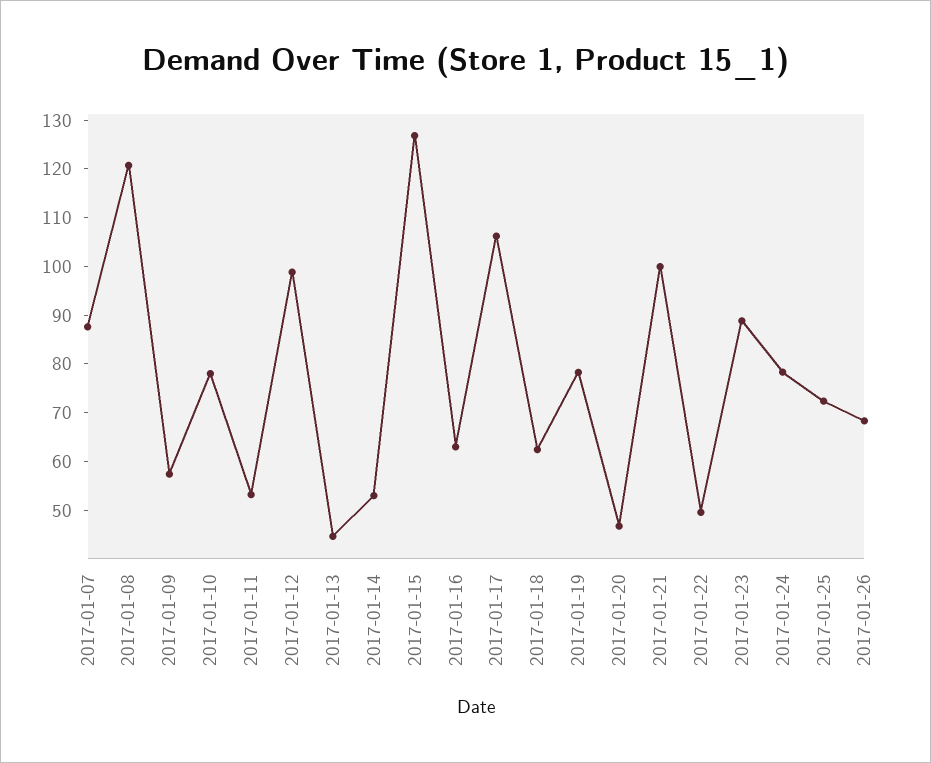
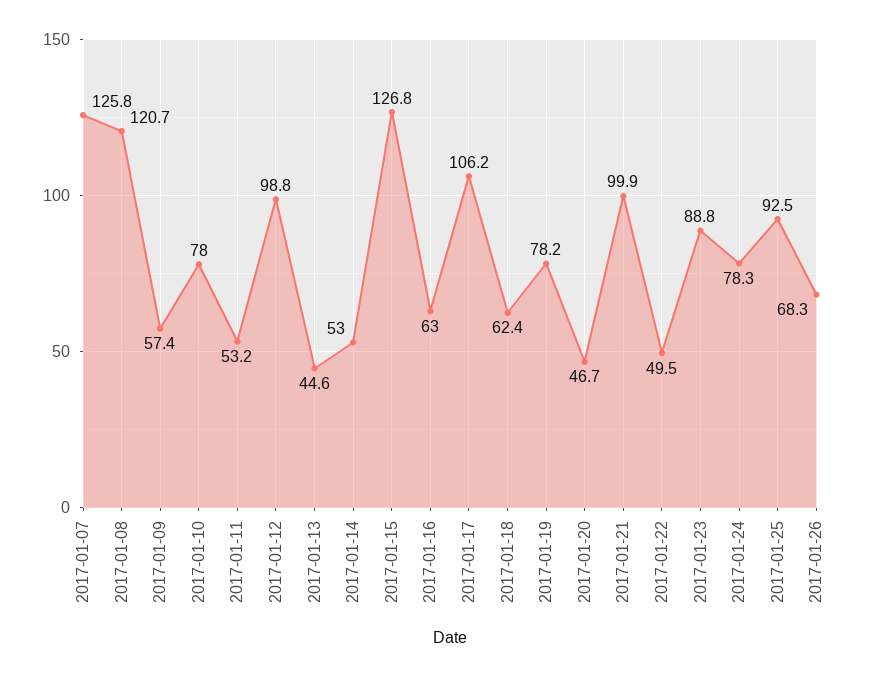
2017-01-07: 88 -> 125.8
2017-01-25: 72 -> 92.5

